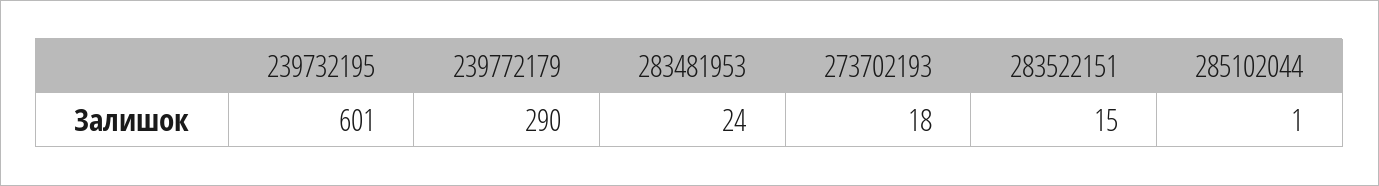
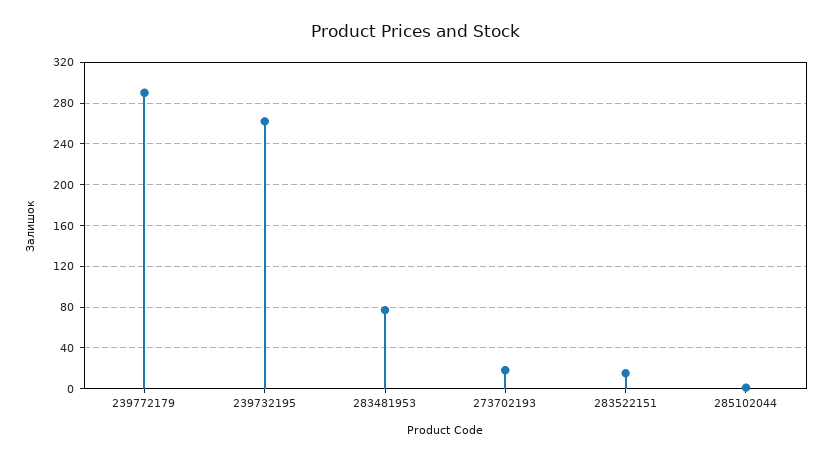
239732195: 601 -> 260
283481953: 24 -> 80

